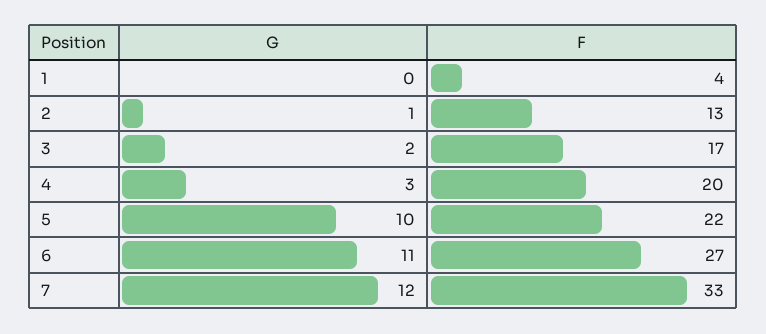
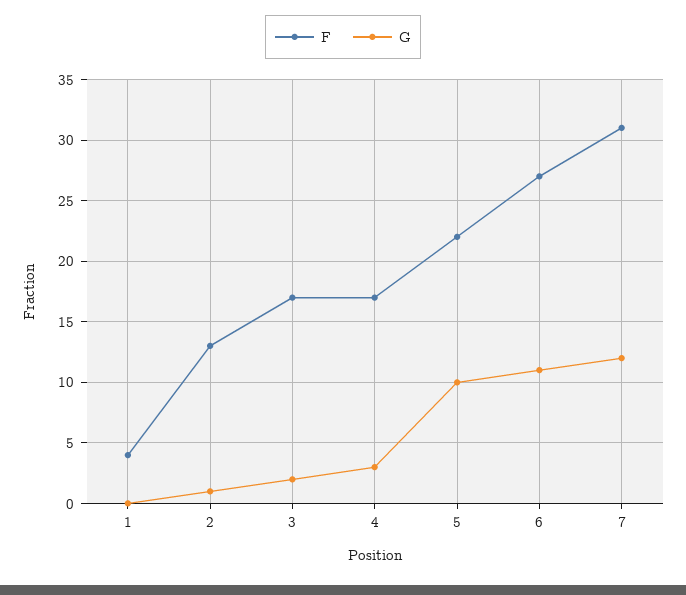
F, 4: 20 -> 17
F, 7: 33 -> 31

